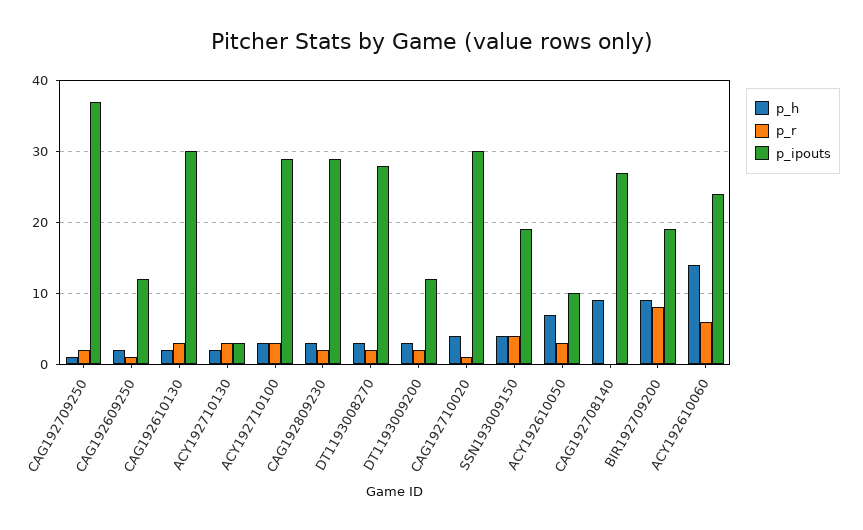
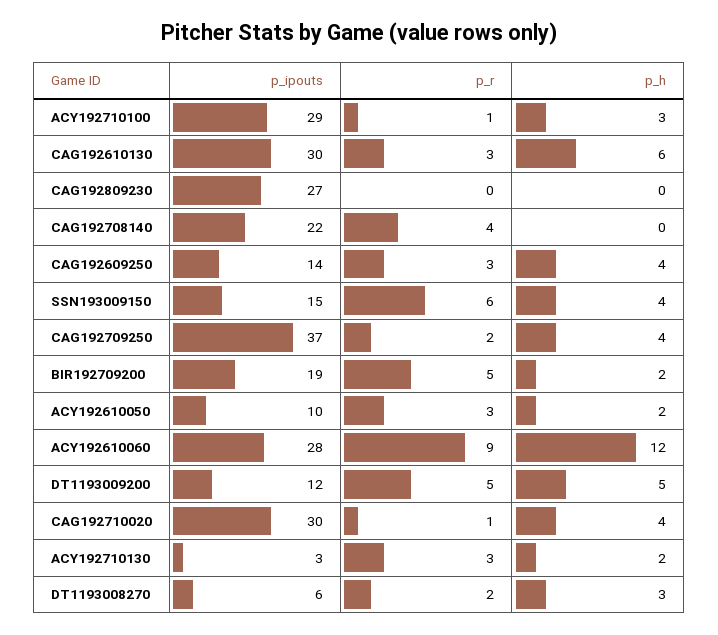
p_h, CAG192709250: 1 -> 4
p_h, CAG192609250: 2 -> 4
p_r, CAG192609250: 1 -> 3
p_ipouts, CAG192609250: 12 -> 14
p_h, CAG192610130: 2 -> 6
p_r, ACY192710100: 3 -> 1
p_h, CAG192809230: 3 -> 0
p_r, CAG192809230: 2 -> 0
p_ipouts, CAG192809230: 29 -> 27
p_ipouts, DT1193008270: 28 -> 6
p_h, DT1193009200: 3 -> 5
p_r, DT1193009200: 2 -> 5
p_r, SSN193009150: 4 -> 6
p_ipouts, SSN193009150: 19 -> 15
p_h, ACY192610050: 7 -> 2
p_h, CAG192708140: 9 -> 0
p_r, CAG192708140: 0 -> 4
p_ipouts, CAG192708140: 27 -> 22
p_h, BIR192709200: 9 -> 2
p_r, BIR192709200: 8 -> 5
p_h, ACY192610060: 14 -> 12
p_r, ACY192610060: 6 -> 9
p_ipouts, ACY192610060: 24 -> 28

